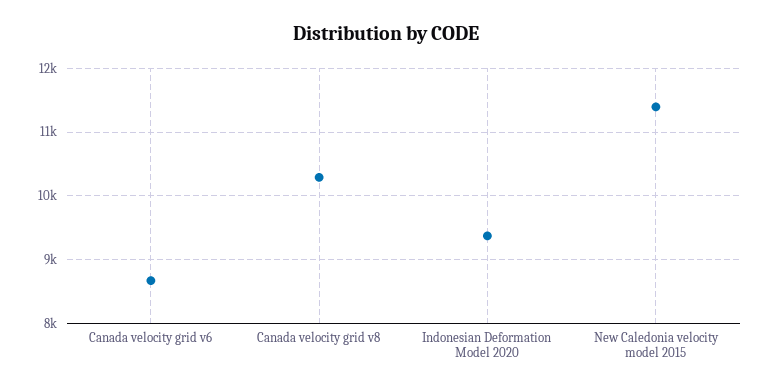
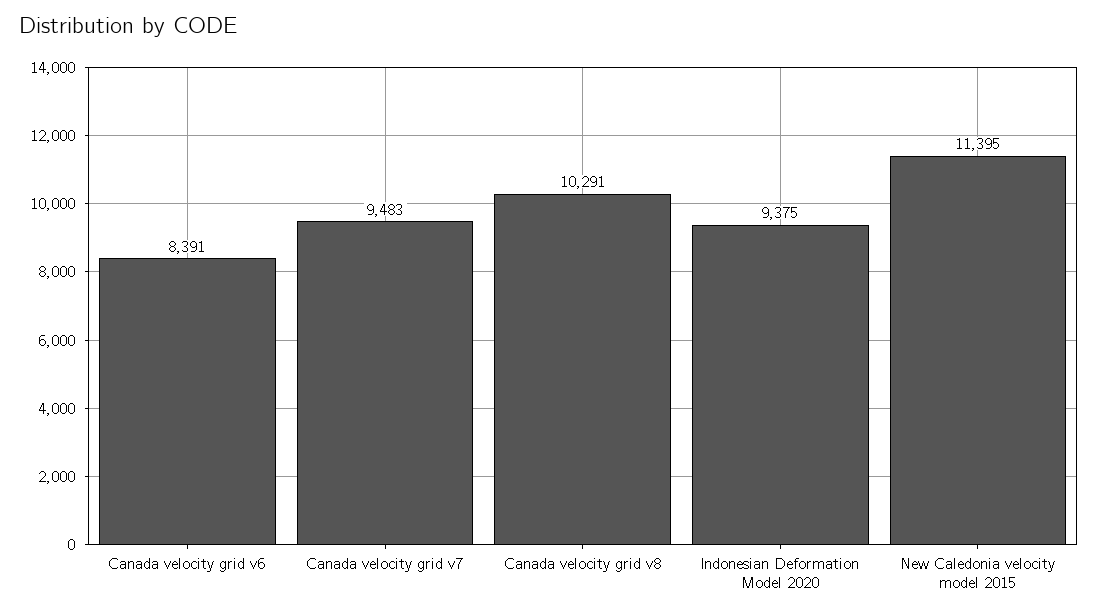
Canada velocity grid v6: 8700 -> 8391
Canada velocity grid v7: none -> 9483

